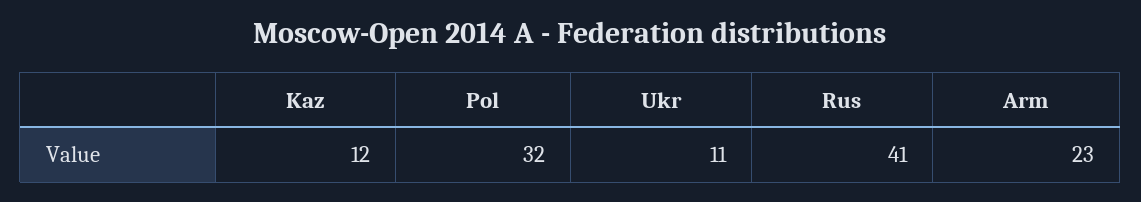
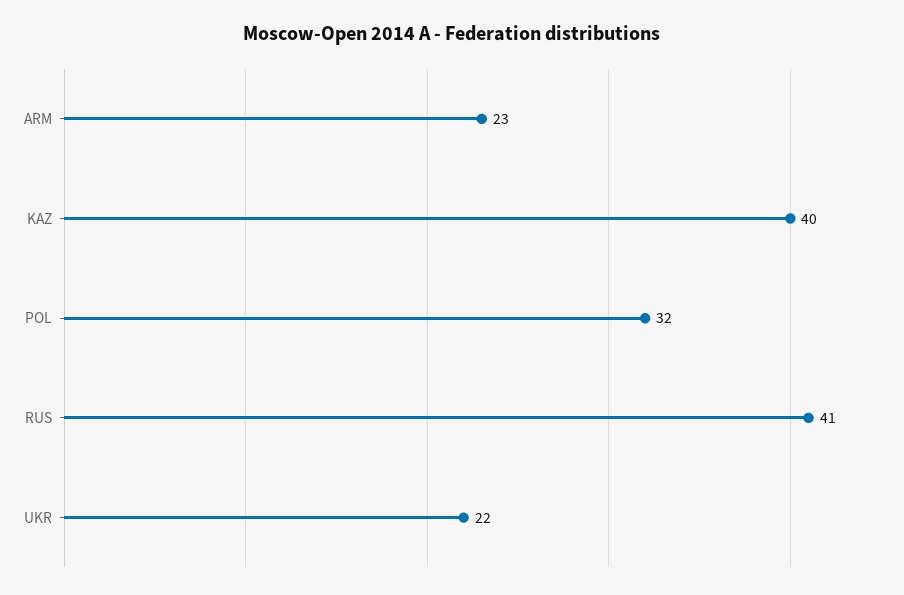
Kaz: 12 -> 40
Ukr: 11 -> 22

